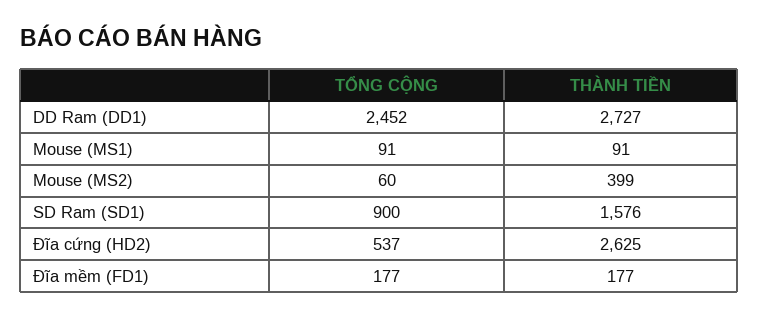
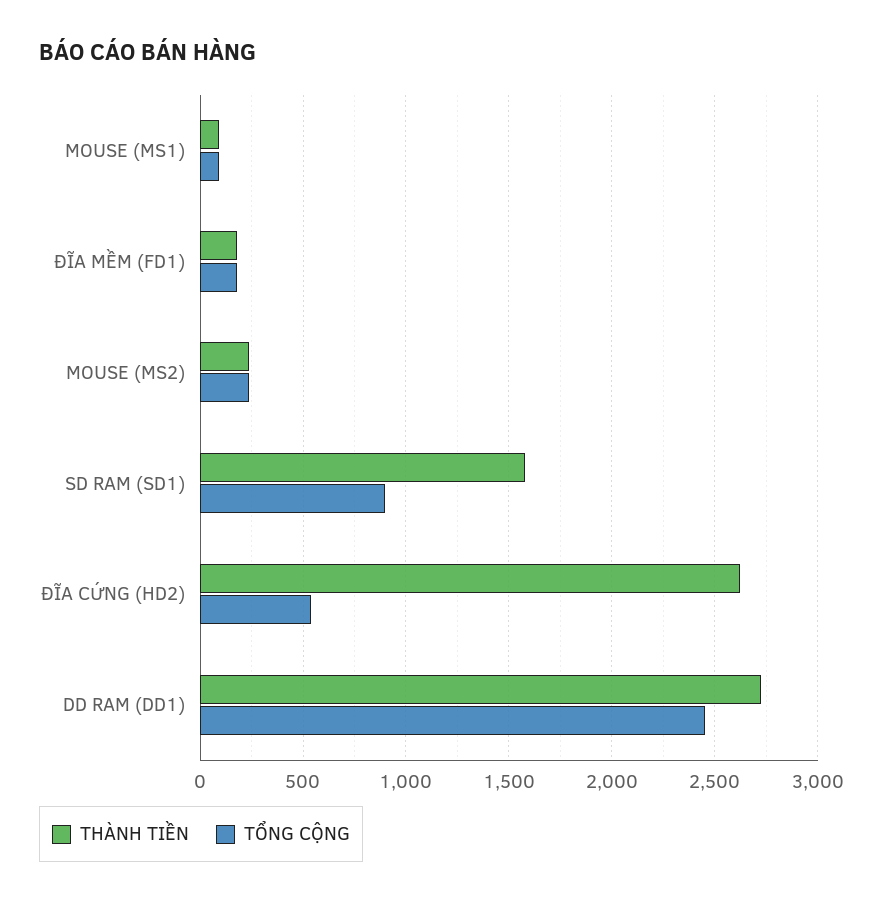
TỔNG CỘNG, Mouse (MS2): 60 -> 250
THÀNH TIỀN, Mouse (MS2): 399 -> 250

